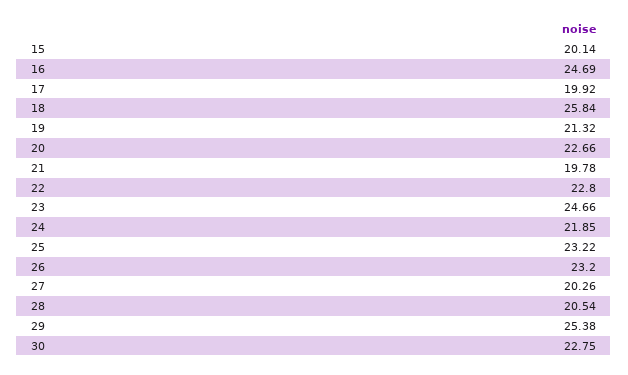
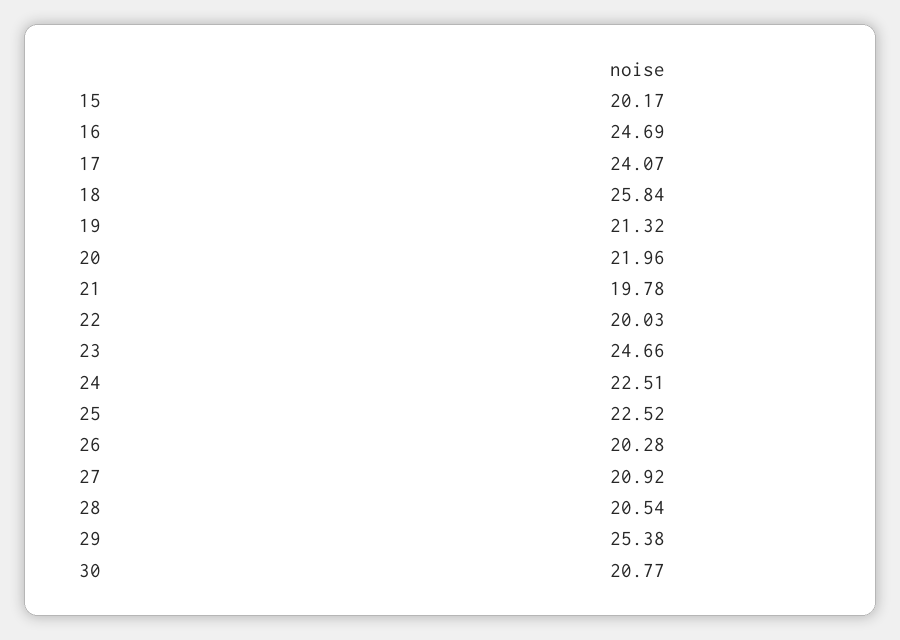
15: 20.14 -> 20.17
17: 19.92 -> 24.07
20: 22.66 -> 21.96
22: 22.8 -> 20.03
24: 21.85 -> 22.51
25: 23.22 -> 22.52
26: 23.2 -> 20.28
27: 20.26 -> 20.92
30: 22.75 -> 20.77

